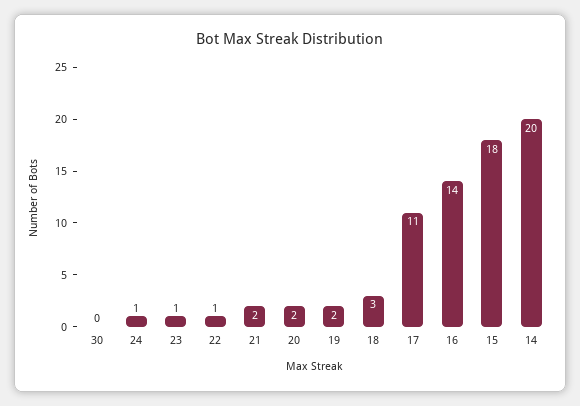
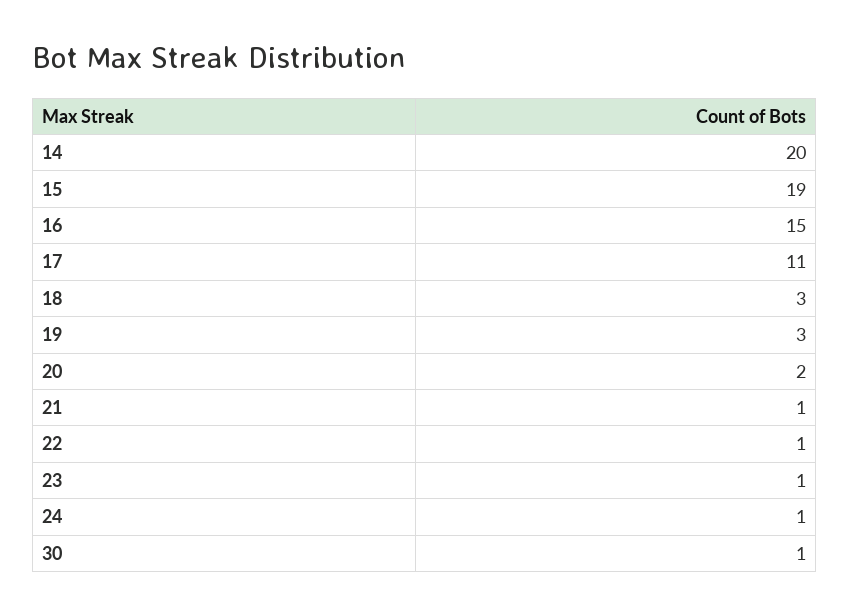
30: 0 -> 1
21: 2 -> 1
19: 2 -> 3
16: 14 -> 15
15: 18 -> 19

